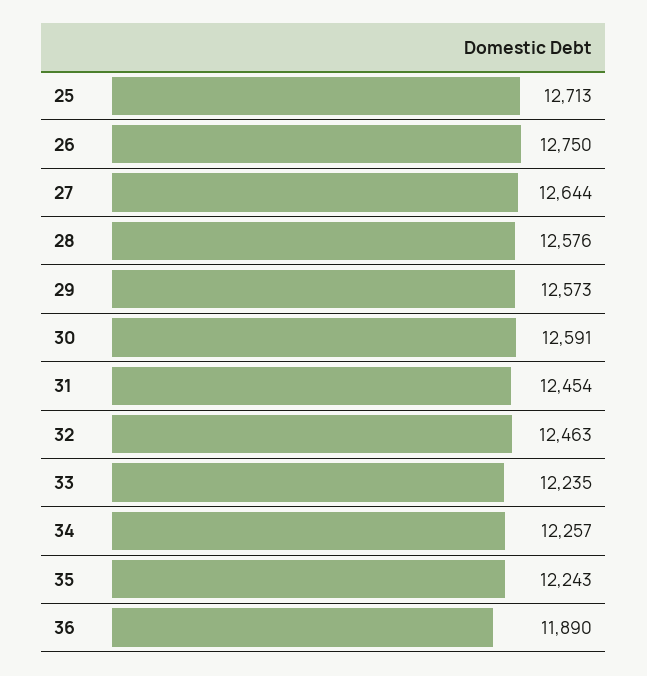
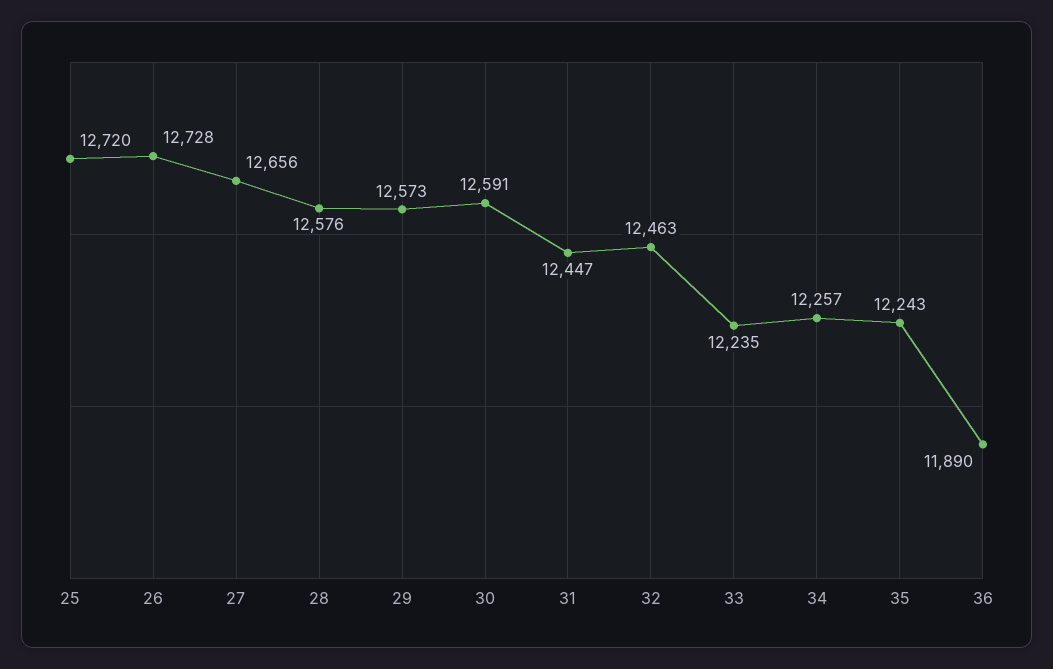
25: 12713 -> 12720
26: 12750 -> 12728
27: 12644 -> 12656
31: 12454 -> 12447

